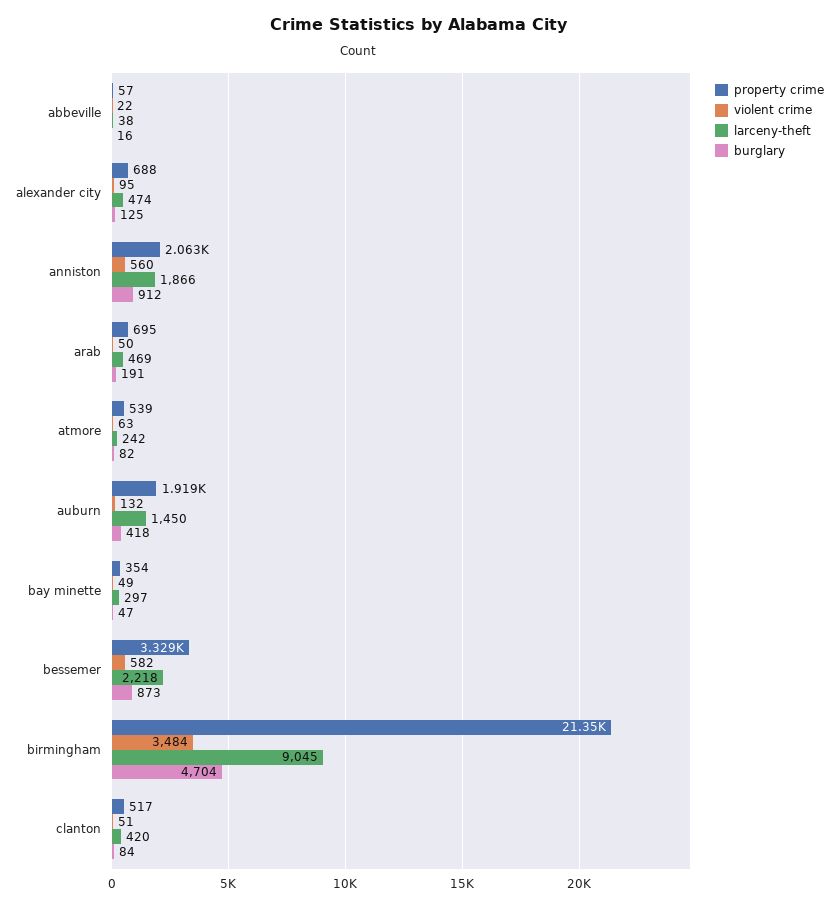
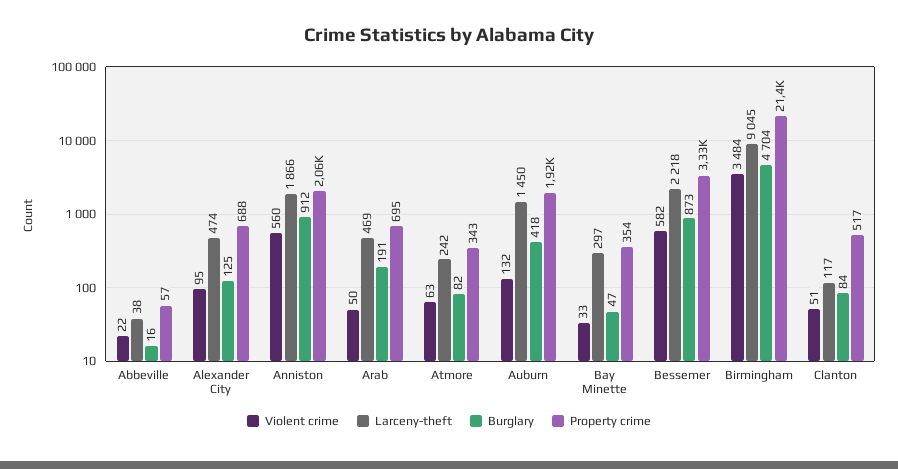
property crime, atmore: 539 -> 343
violent crime, bay minette: 49 -> 33
larceny-theft, clanton: 420 -> 117

